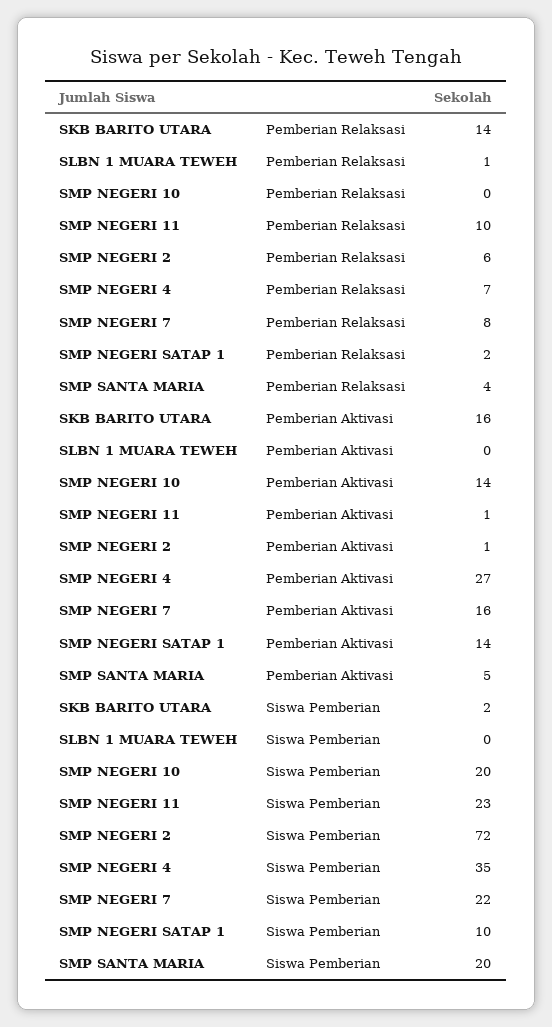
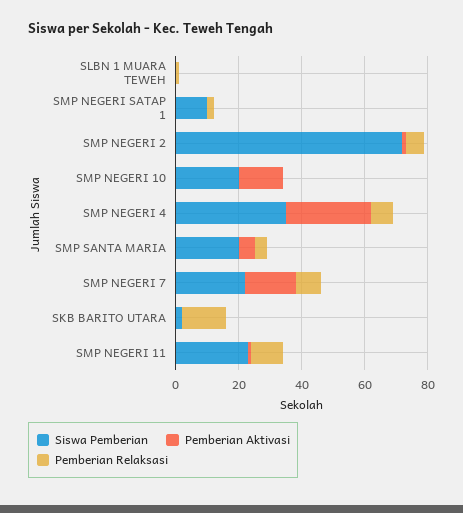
Pemberian Aktivasi, SKB BARITO UTARA: 16 -> 0
Pemberian Aktivasi, SMP NEGERI SATAP 1: 14 -> 0

